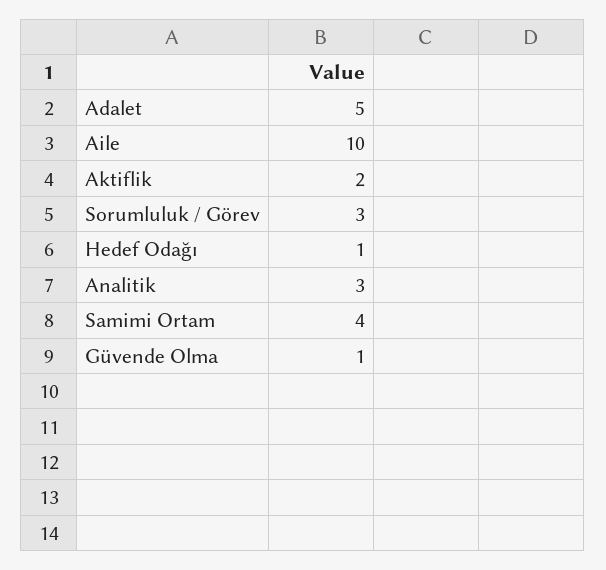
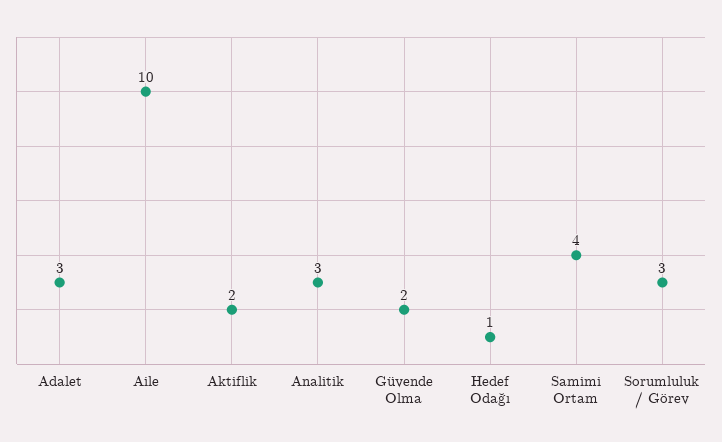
Adalet: 5 -> 3
Güvende Olma: 1 -> 2

